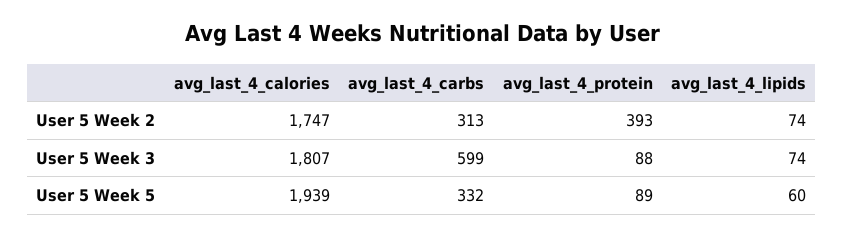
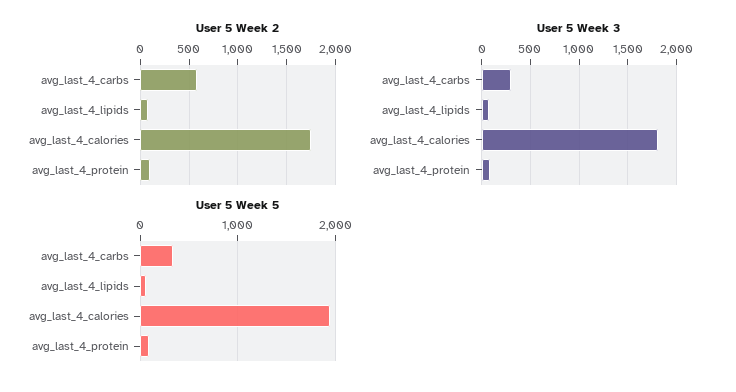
User 5 Week 2, avg_last_4_carbs: 313 -> 600
User 5 Week 2, avg_last_4_protein: 393 -> 100
User 5 Week 3, avg_last_4_carbs: 599 -> 300

